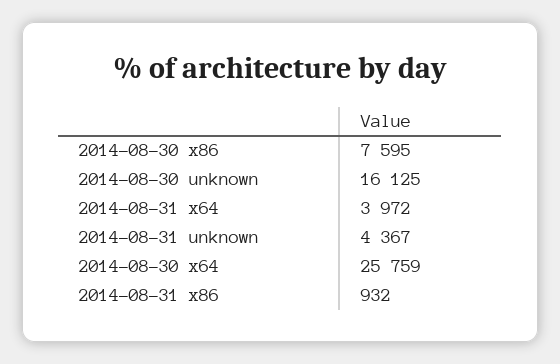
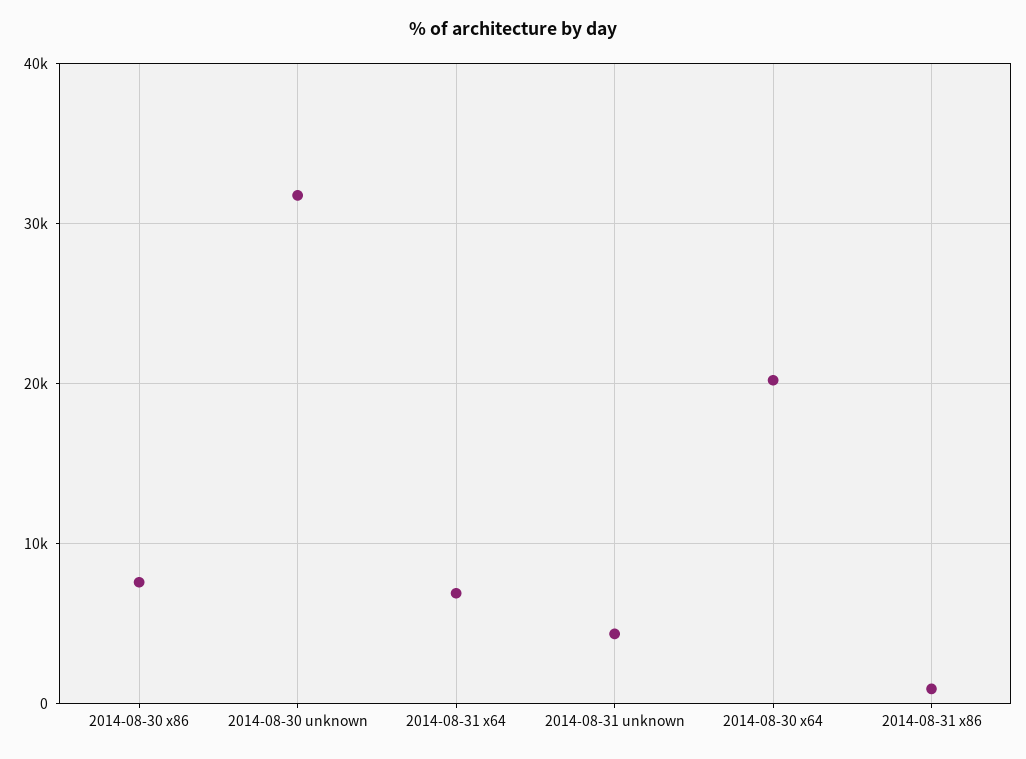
2014-08-30 unknown: 16125 -> 32000
2014-08-31 x64: 3972 -> 7000
2014-08-30 x64: 25759 -> 20000

